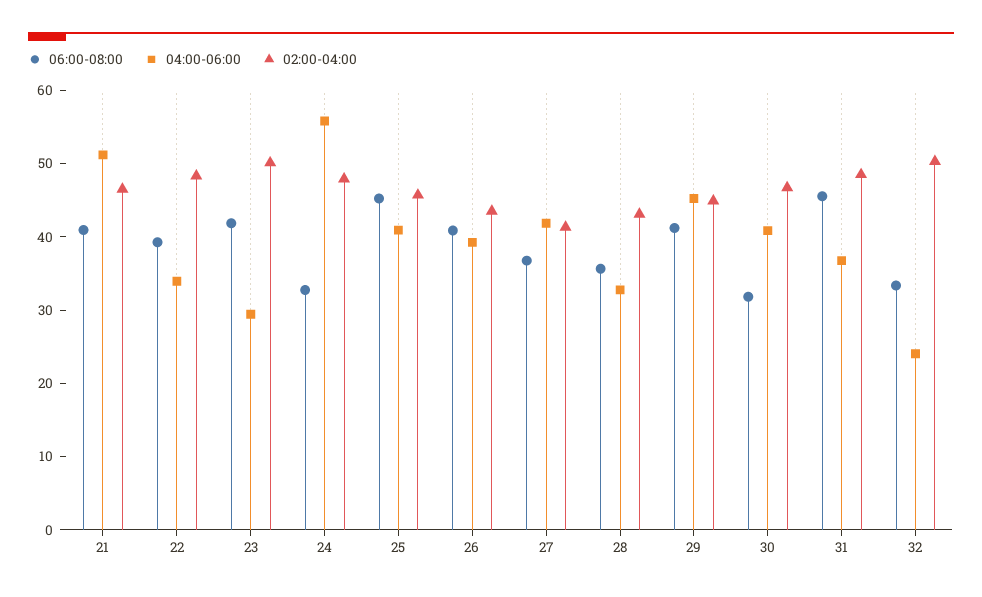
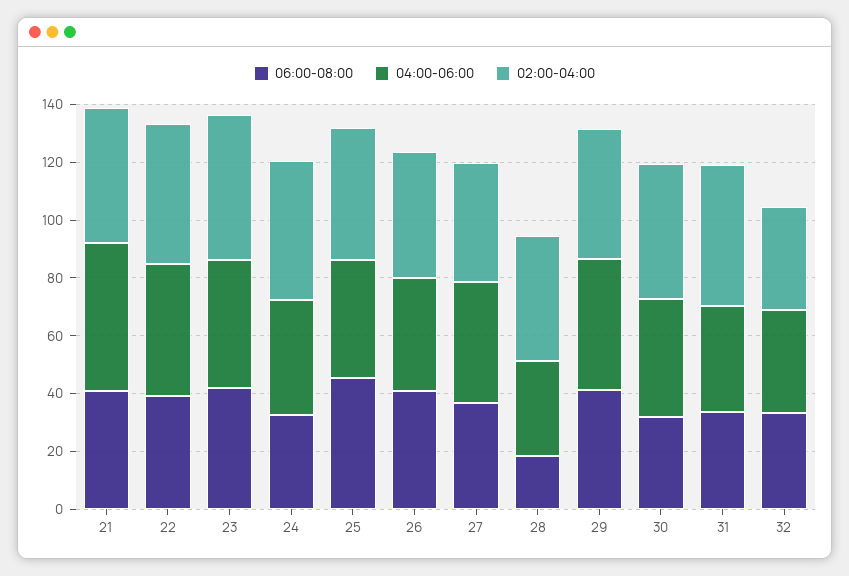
04:00-06:00, 22: 34 -> 45
04:00-06:00, 23: 30 -> 45
04:00-06:00, 24: 56 -> 40
06:00-08:00, 28: 36 -> 20
06:00-08:00, 31: 46 -> 35
04:00-06:00, 32: 24 -> 35
02:00-04:00, 32: 50 -> 35

